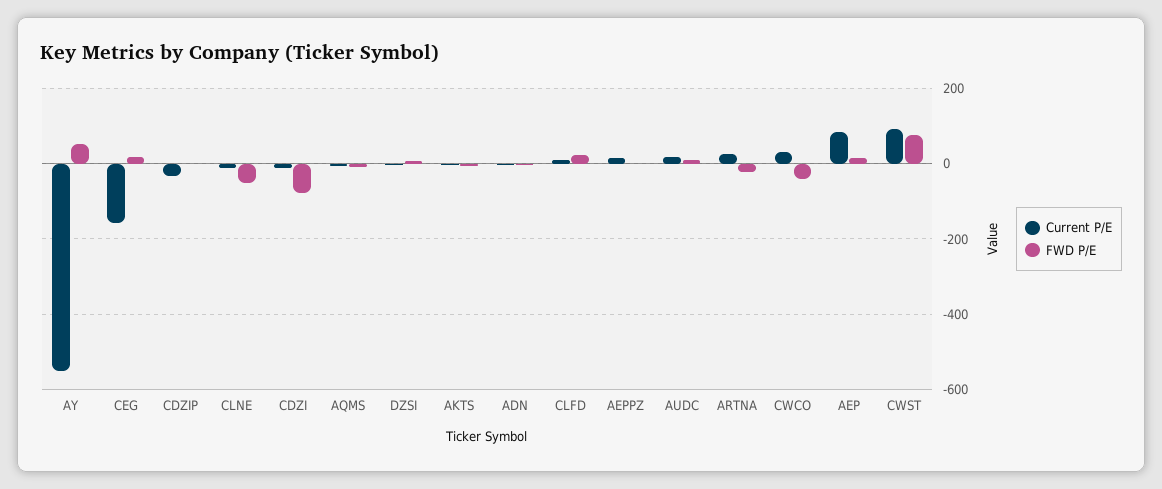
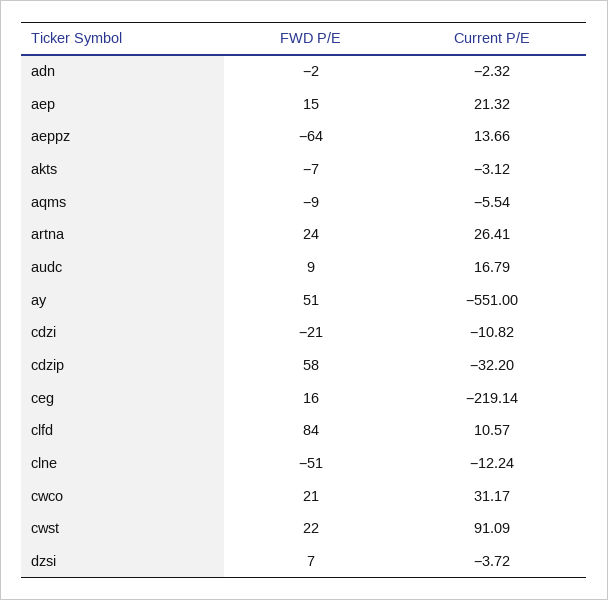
Current P/E, CEG: -160 -> -219.14
FWD P/E, CDZIP: 0 -> 58
FWD P/E, CDZI: -80 -> -21
FWD P/E, CLFD: 20 -> 84
FWD P/E, AEPPZ: 0 -> -64
FWD P/E, ARTNA: -20 -> 24
FWD P/E, CWCO: -40 -> 21
Current P/E, AEP: 80 -> 21.32
FWD P/E, CWST: 80 -> 22

